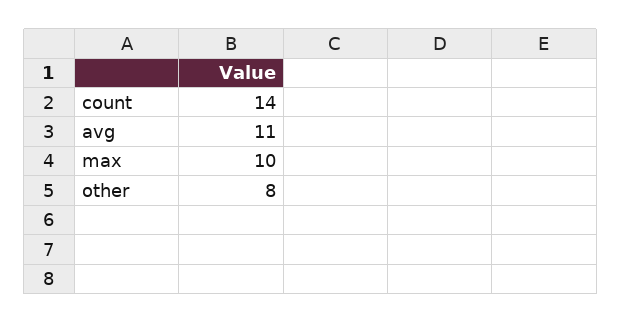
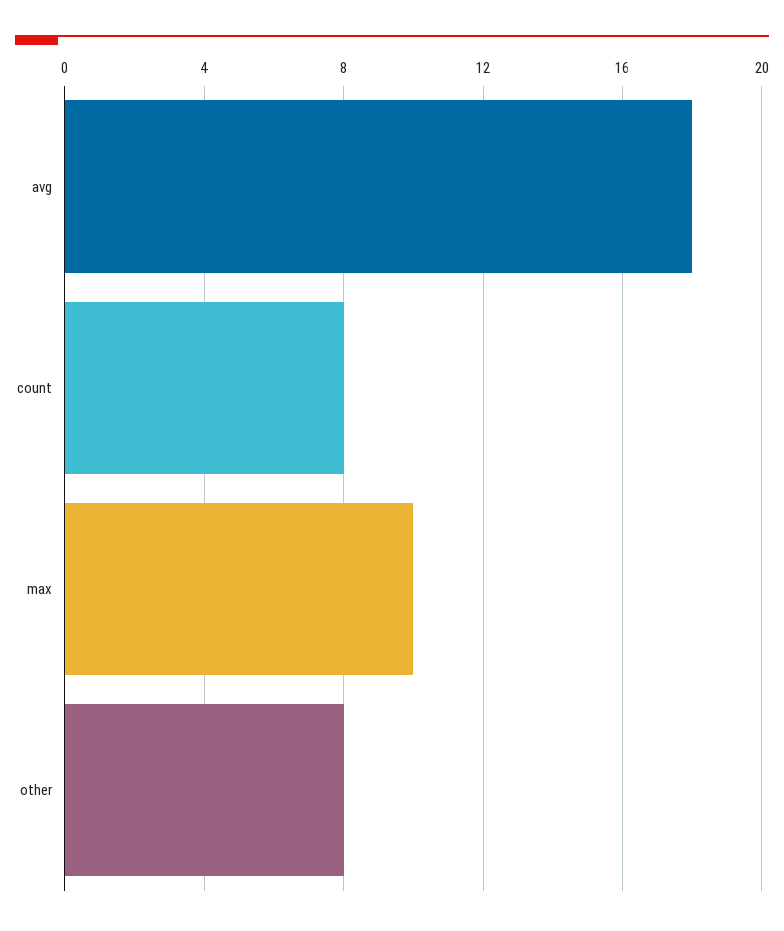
count: 14 -> 8
avg: 11 -> 18

